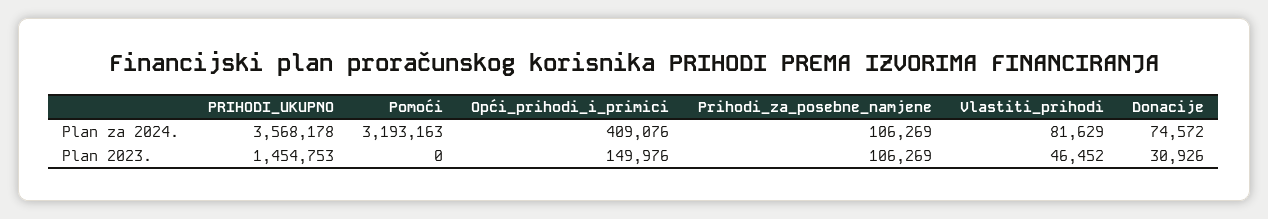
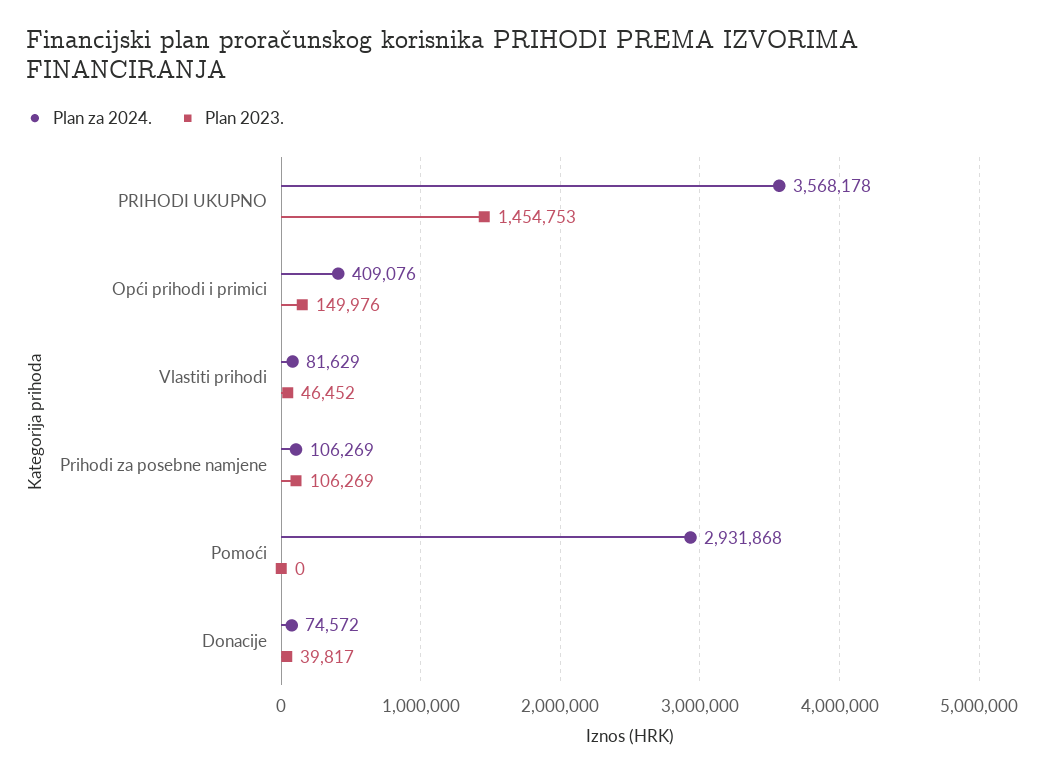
Plan za 2024., Pomoći: 3193163 -> 2931868
Plan 2023., Donacije: 30926 -> 39817

